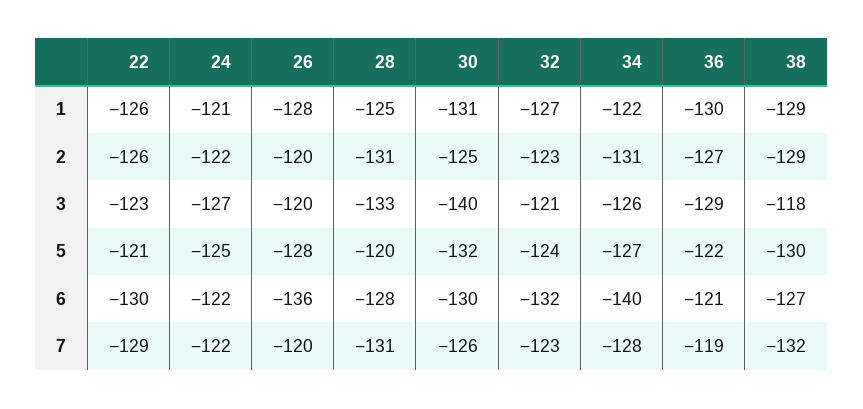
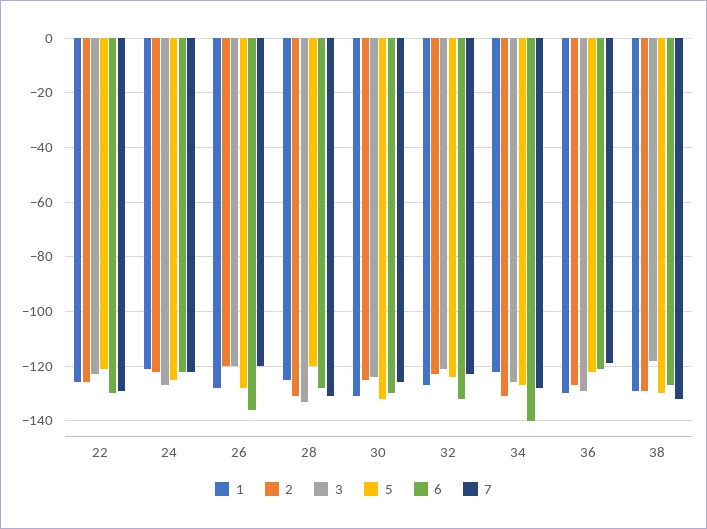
3, 30: -140 -> -125

